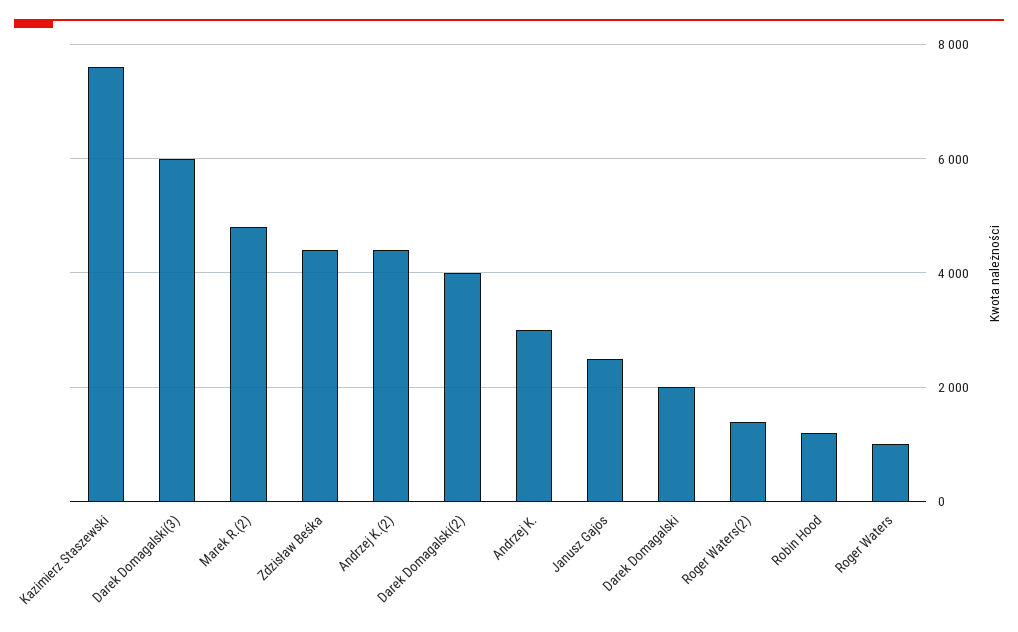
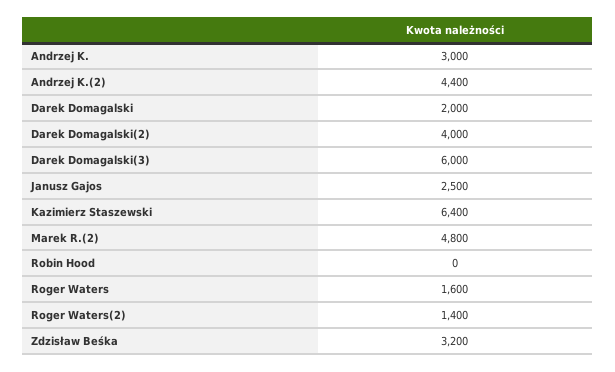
Kazimierz Staszewski: 7600 -> 6400
Zdzisław Beśka: 4400 -> 3200
Robin Hood: 1200 -> 0
Roger Waters: 1000 -> 1600

